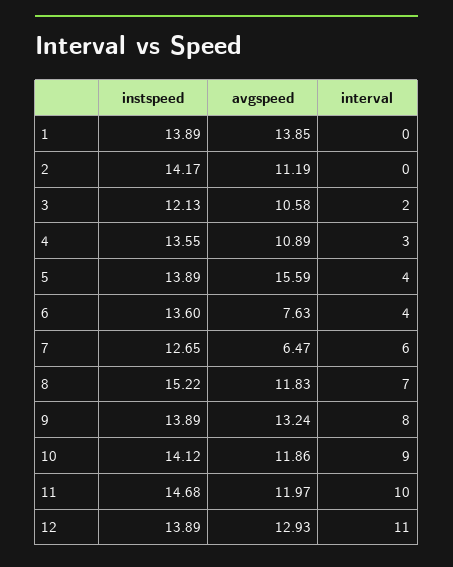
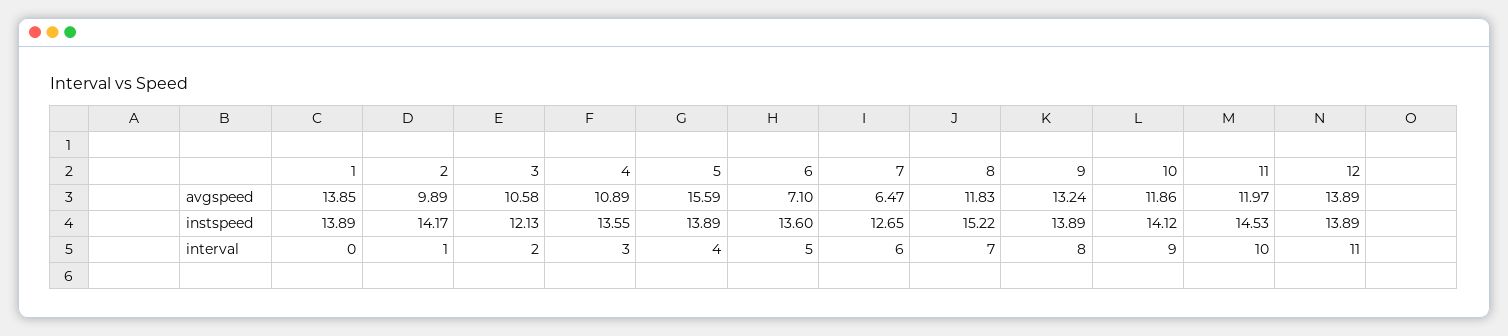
avgspeed, 2: 11.19 -> 9.89
interval, 2: 0 -> 1
avgspeed, 6: 7.63 -> 7.1
interval, 6: 4 -> 5
instspeed, 11: 14.68 -> 14.53
avgspeed, 12: 12.93 -> 13.89

